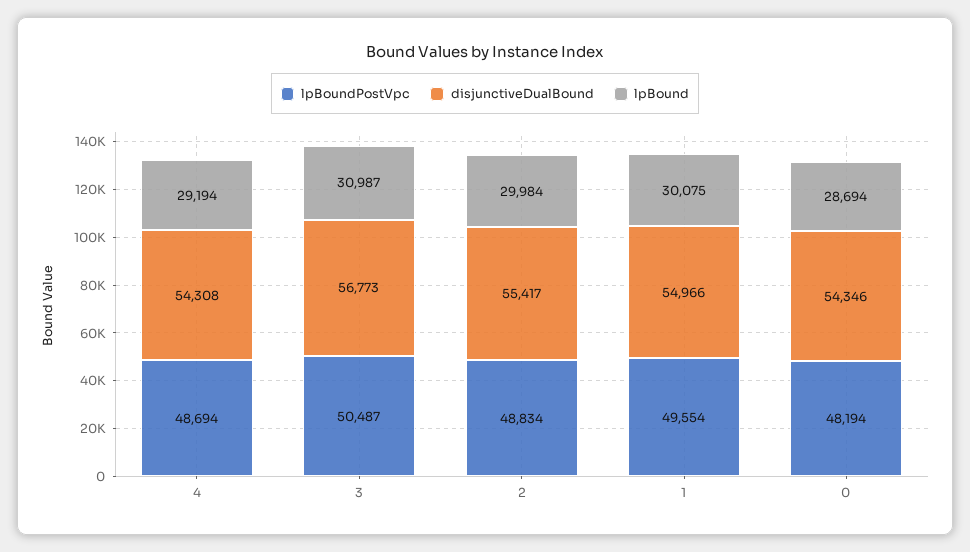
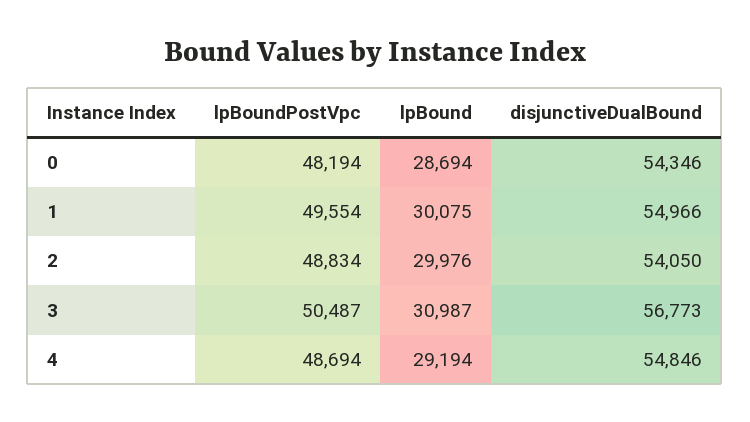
disjunctiveDualBound, 4: 54308 -> 54846
disjunctiveDualBound, 2: 55417 -> 54050
lpBound, 2: 29984 -> 29976

